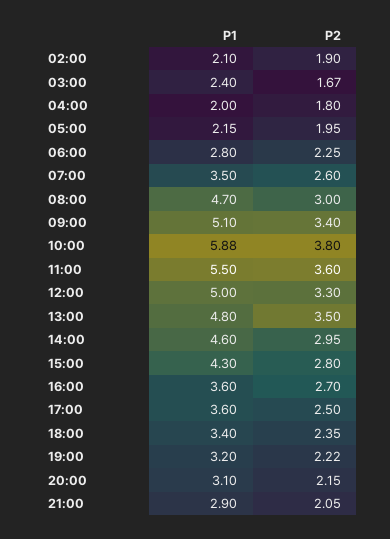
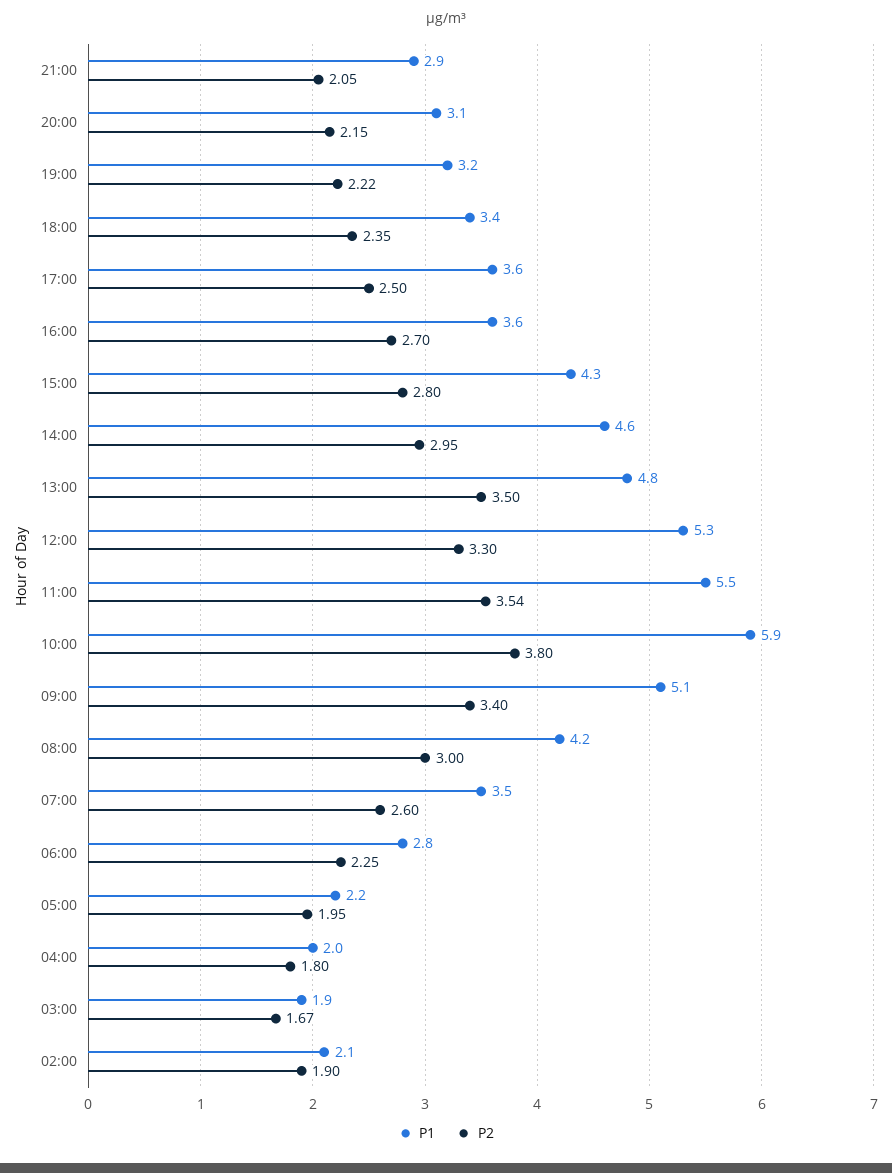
P1, 03:00: 2.4 -> 1.9
P1, 08:00: 4.7 -> 4.2
P2, 11:00: 3.6 -> 3.54
P1, 12:00: 5 -> 5.3

